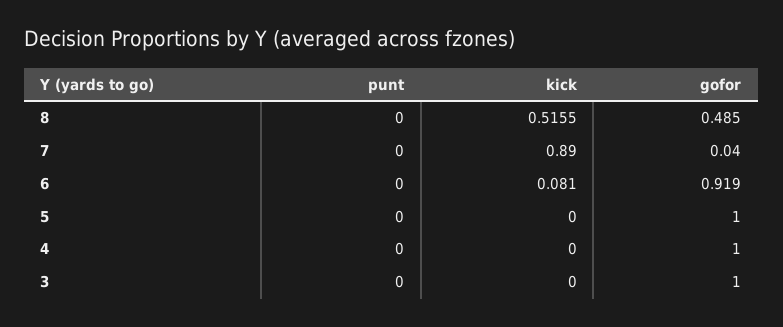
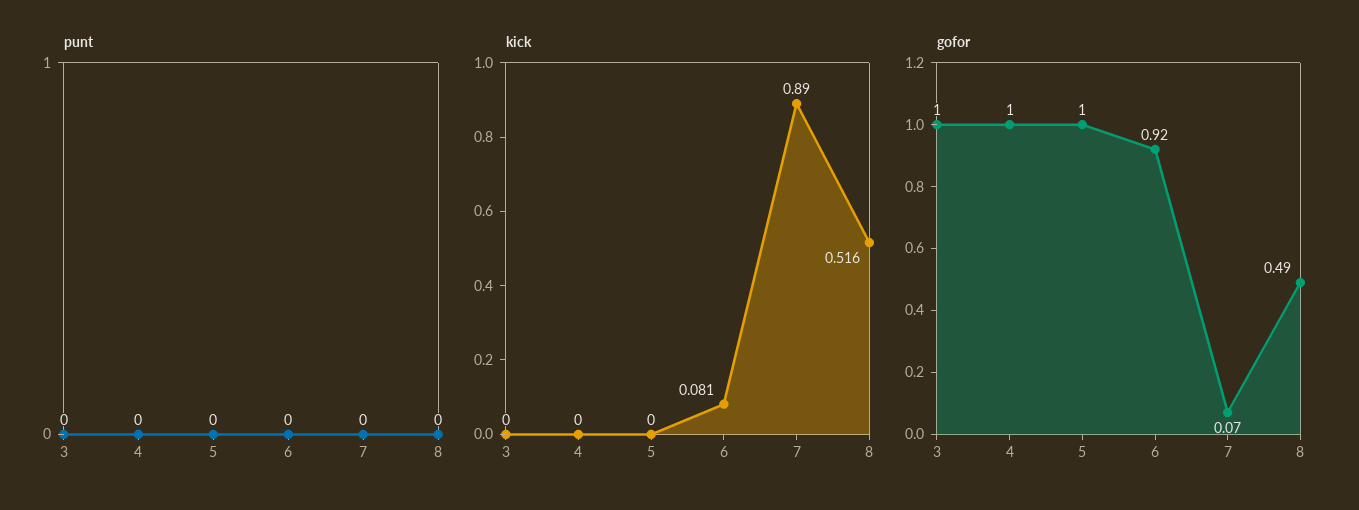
gofor, 7: 0.04 -> 0.07

